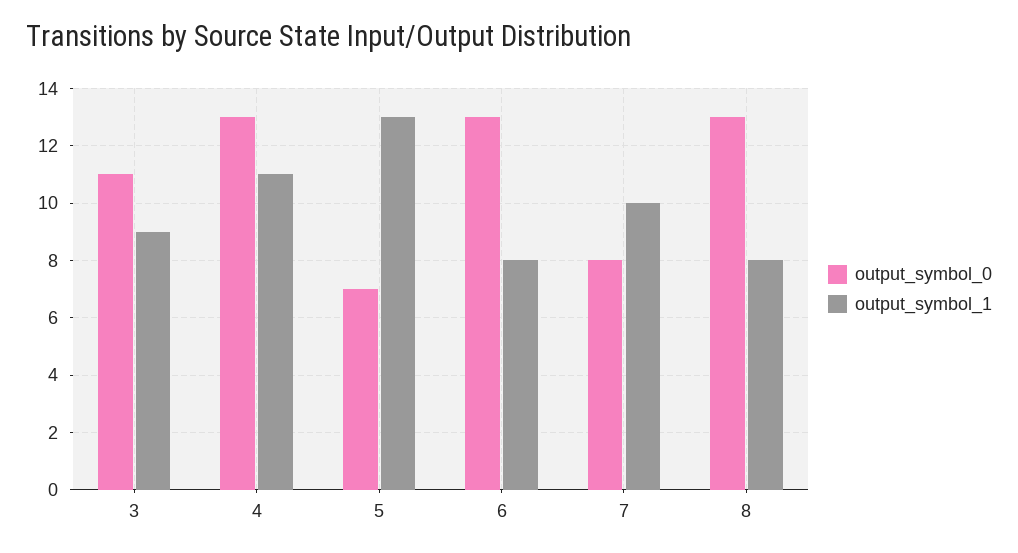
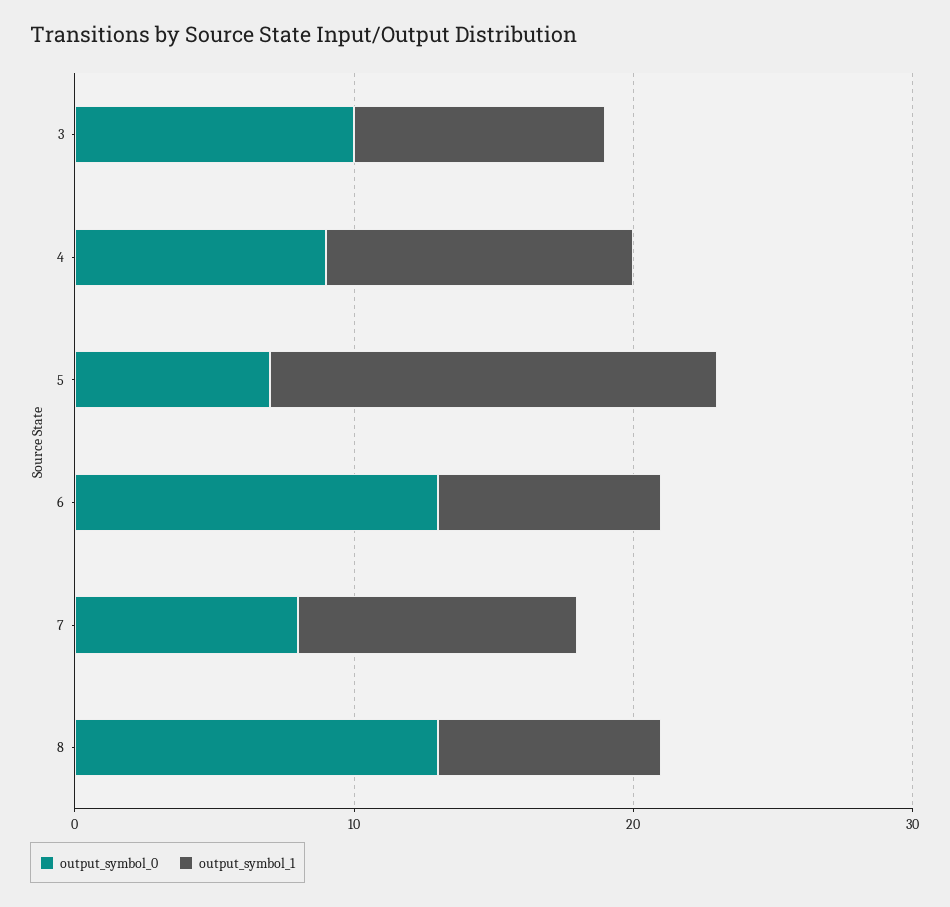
output_symbol_0, 3: 11 -> 10
output_symbol_0, 4: 13 -> 9
output_symbol_1, 5: 13 -> 16

